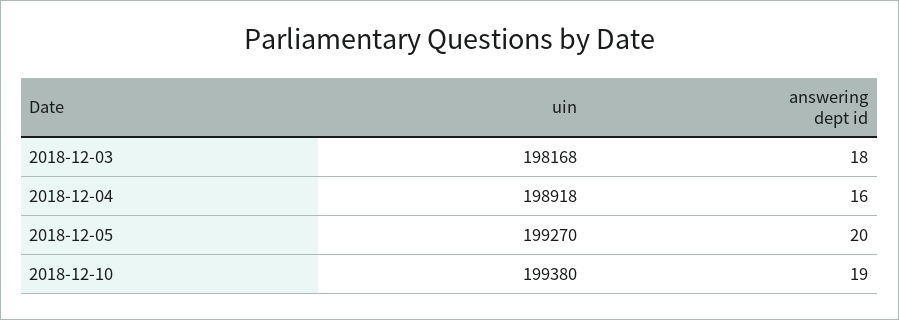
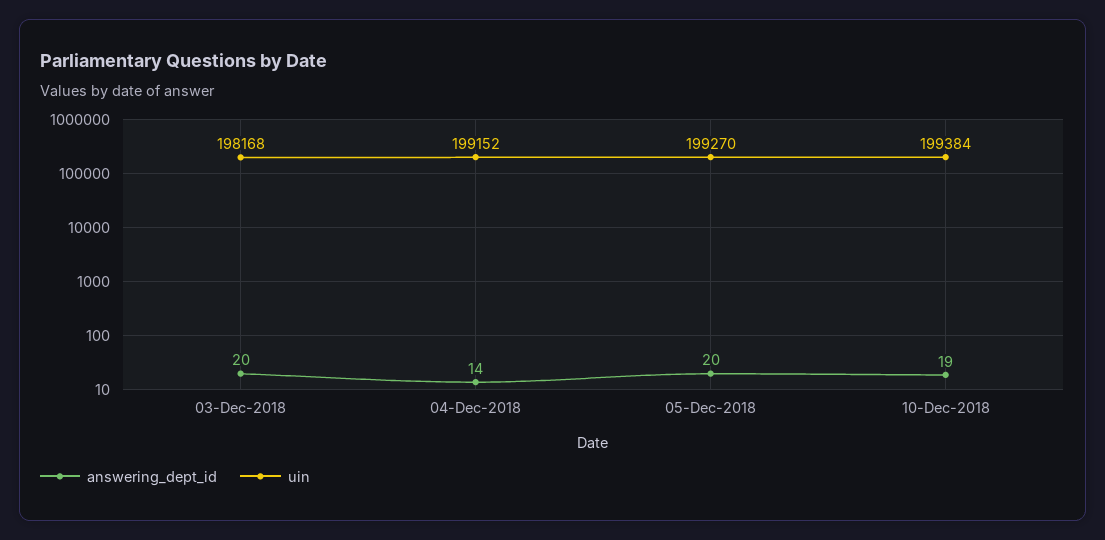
answering dept id, 2018-12-03: 18 -> 20
uin, 2018-12-04: 198918 -> 199152
answering dept id, 2018-12-04: 16 -> 14
uin, 2018-12-10: 199380 -> 199384

